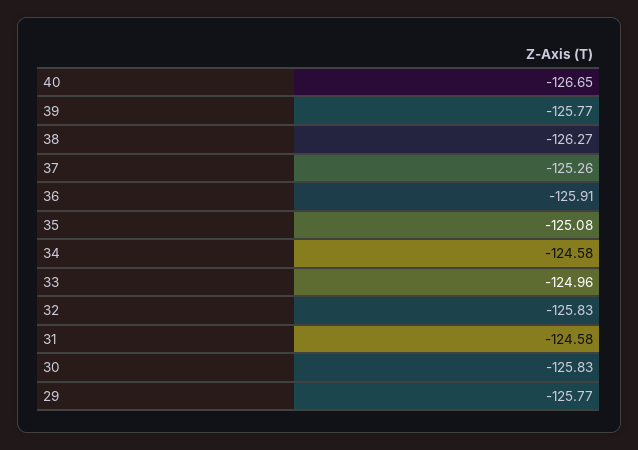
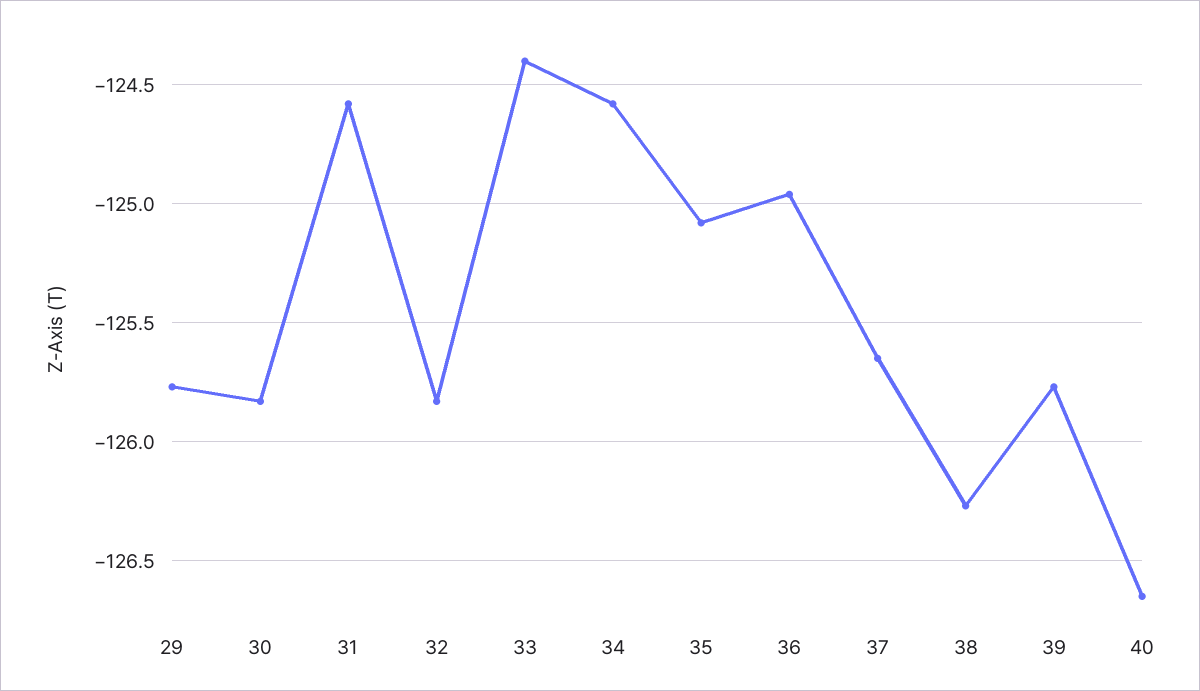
37: -125.26 -> -125.65
36: -125.91 -> -124.95
33: -124.96 -> -124.4

